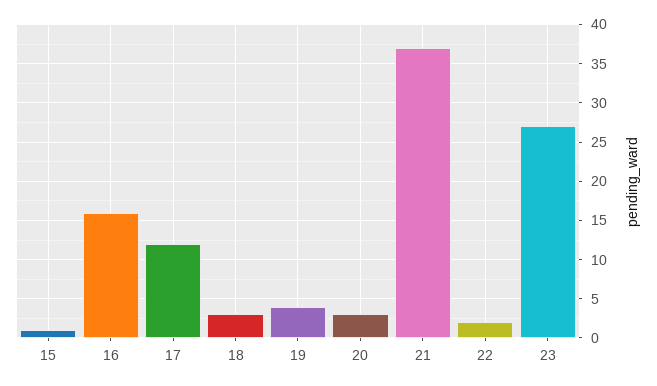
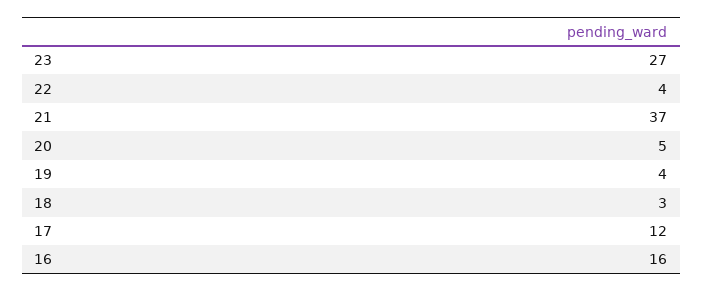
15: 1 -> none
20: 3 -> 5
22: 2 -> 4

